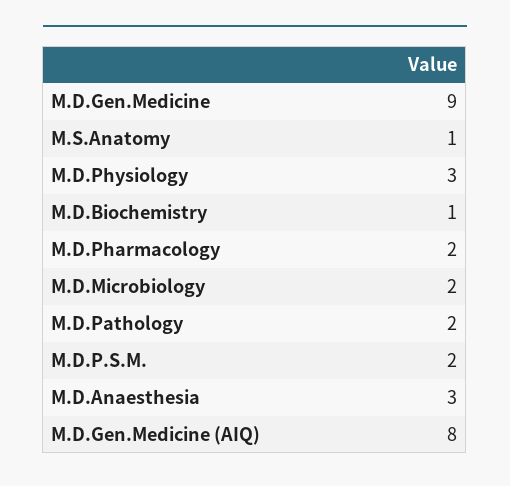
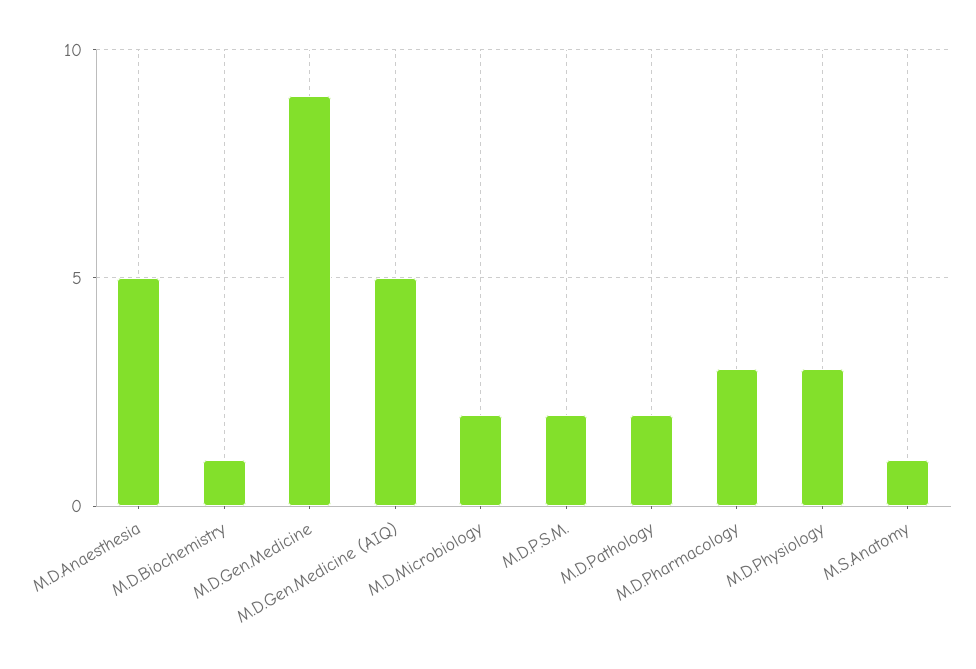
M.D.Pharmacology: 2 -> 3
M.D.Anaesthesia: 3 -> 5
M.D.Gen.Medicine (AIQ): 8 -> 5

